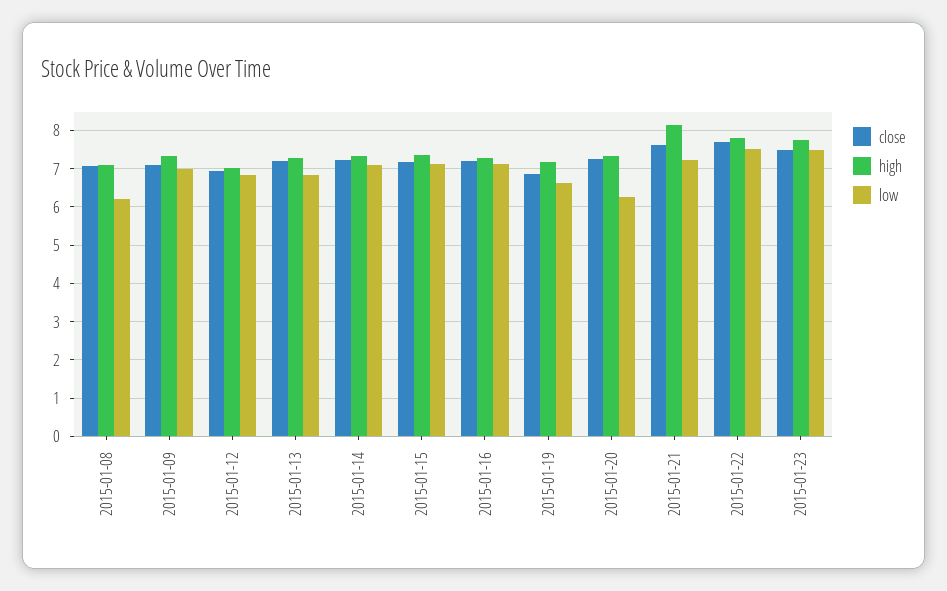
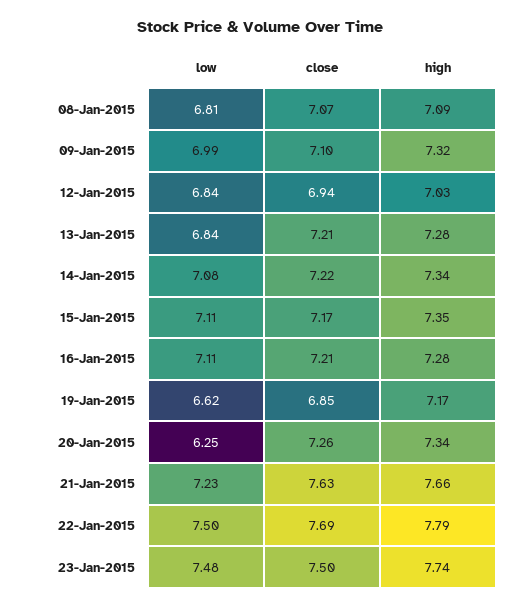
low, 2015-01-08: 6.2 -> 6.81
high, 2015-01-21: 8.2 -> 7.66

